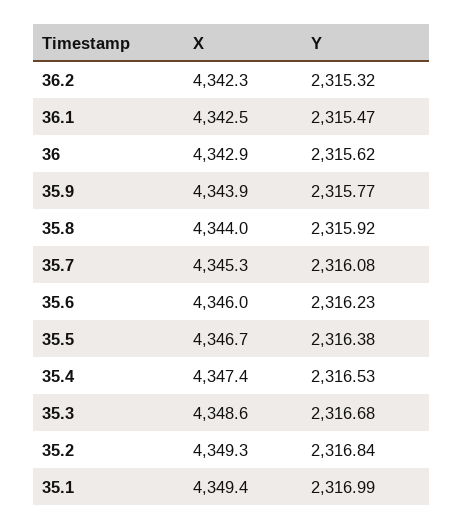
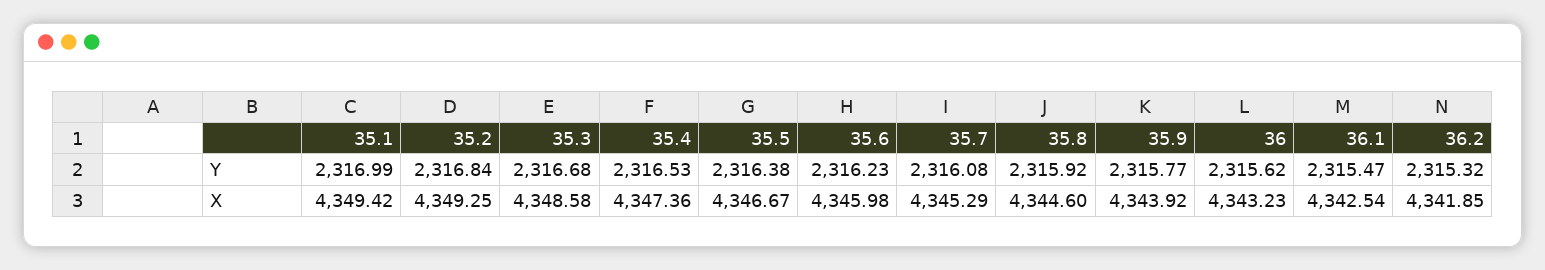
X, 36.2: 4342.3 -> 4341.85
X, 36: 4342.9 -> 4343.23
X, 35.8: 4344 -> 4344.6

